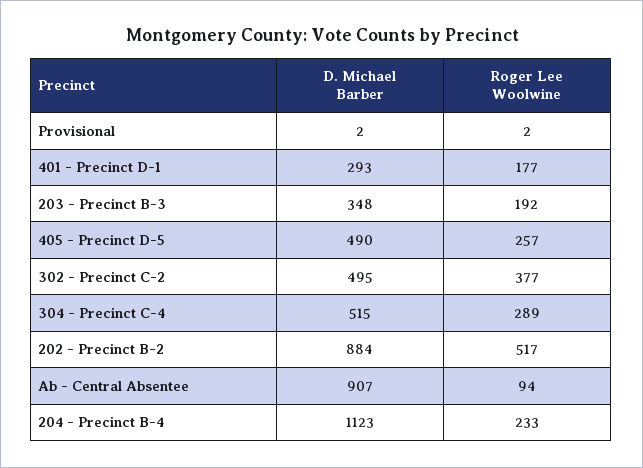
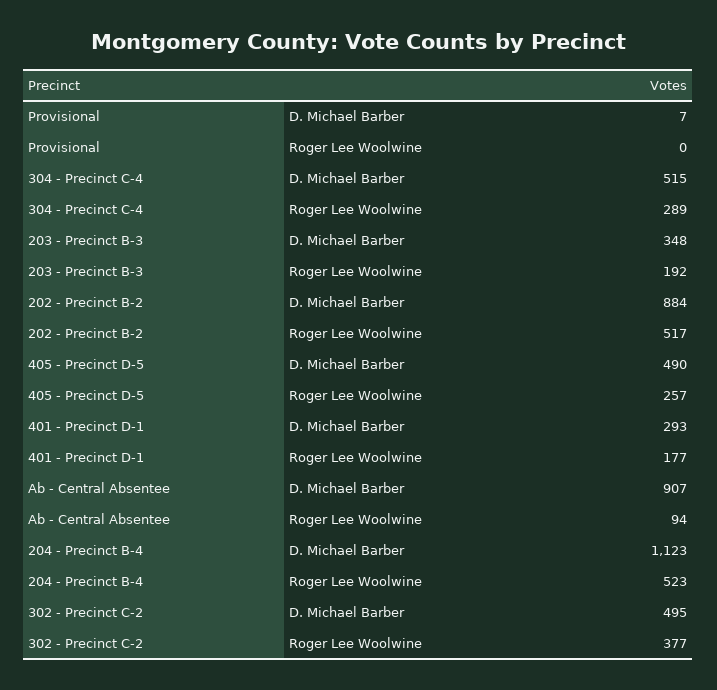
D. Michael Barber, Provisional: 2 -> 7
Roger Lee Woolwine, Provisional: 2 -> 0
Roger Lee Woolwine, 204 - Precinct B-4: 233 -> 523

